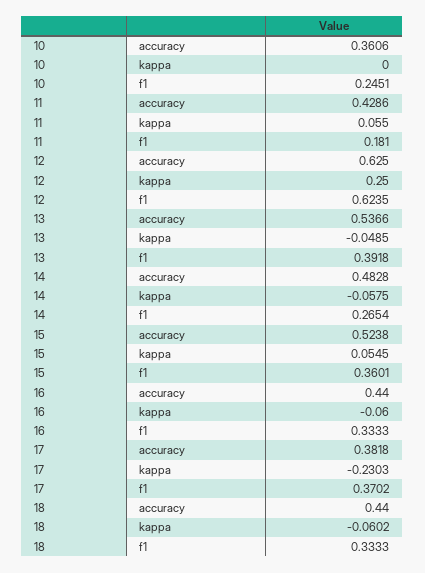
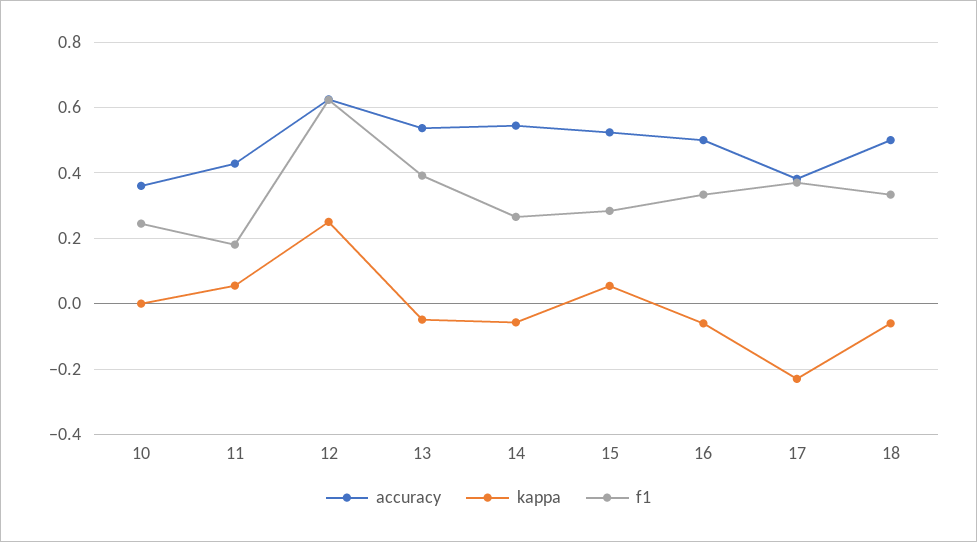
accuracy, 14: 0.4828 -> 0.54
f1, 15: 0.3601 -> 0.28
accuracy, 16: 0.44 -> 0.5
accuracy, 18: 0.44 -> 0.5

